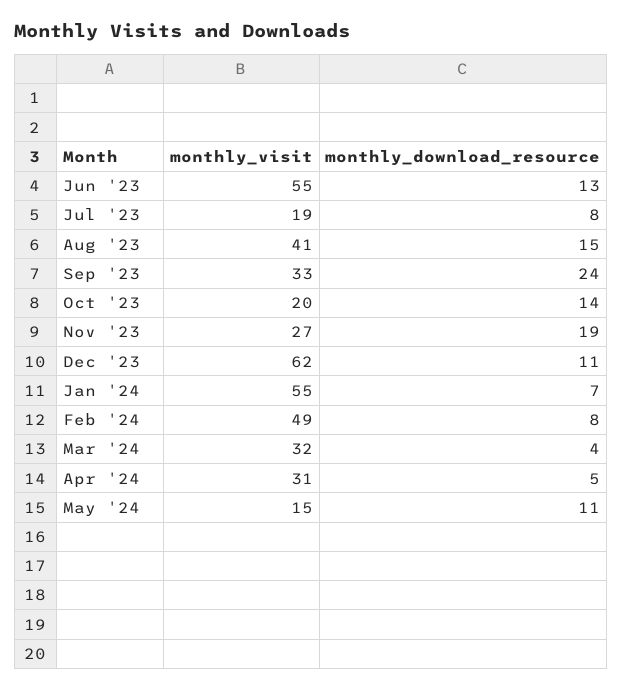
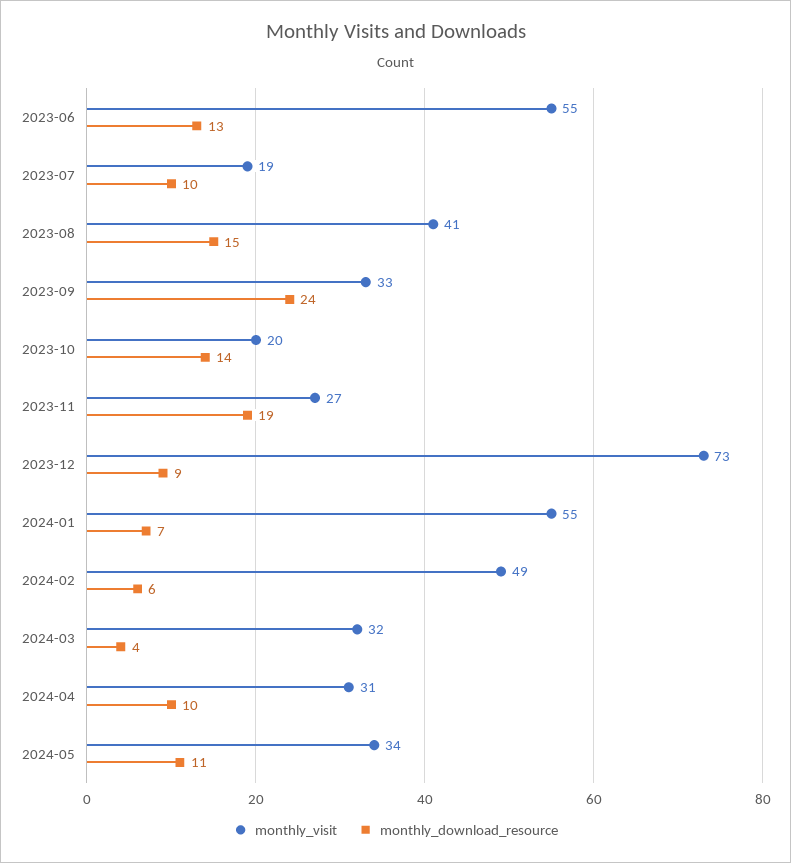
monthly_download_resource, Jul '23: 8 -> 10
monthly_visit, Dec '23: 62 -> 73
monthly_download_resource, Dec '23: 11 -> 9
monthly_download_resource, Feb '24: 8 -> 6
monthly_download_resource, Apr '24: 5 -> 10
monthly_visit, May '24: 15 -> 34

